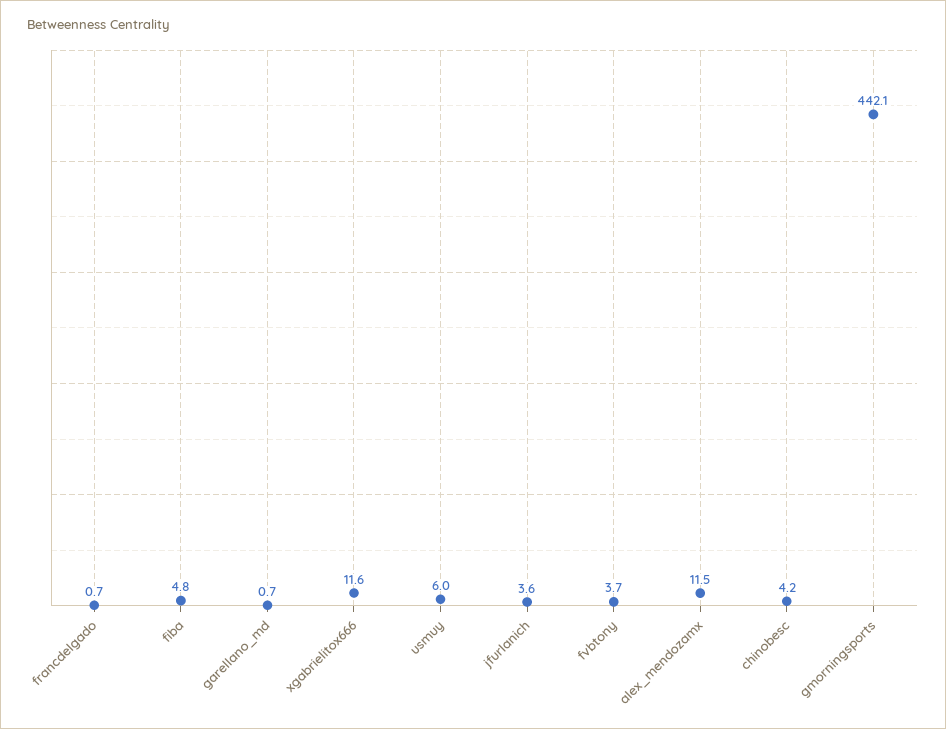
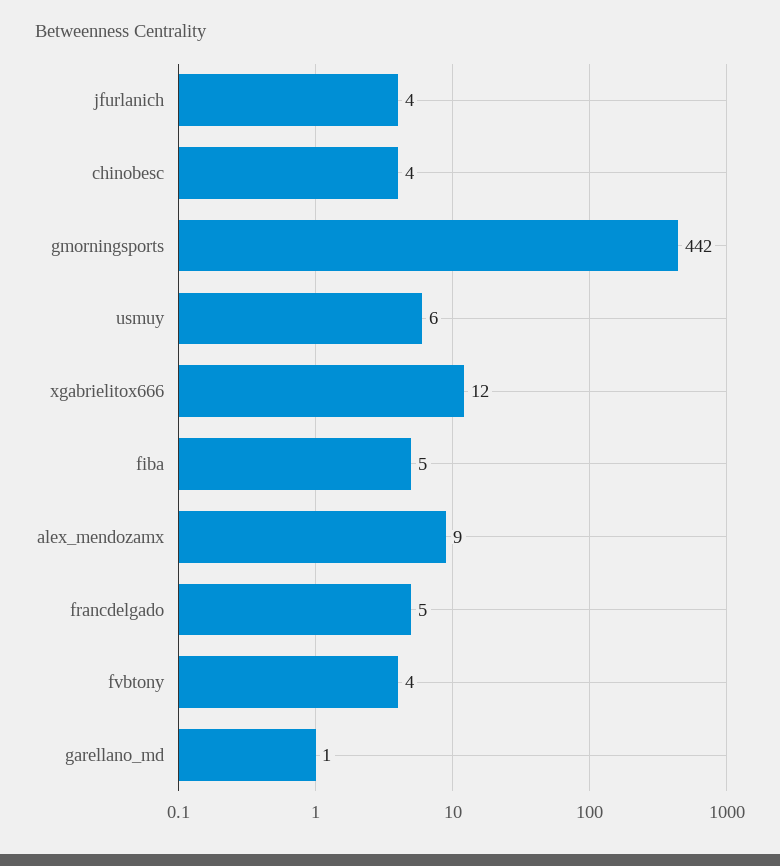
francdelgado: 0.7 -> 5
alex_mendozamx: 11.5 -> 9

